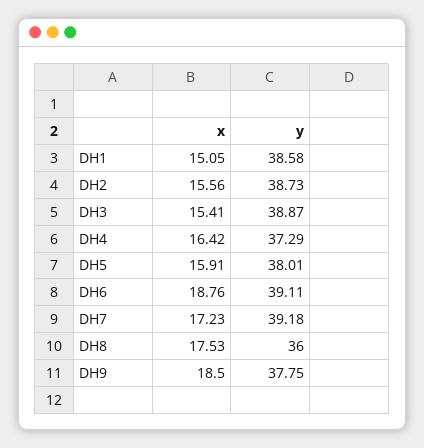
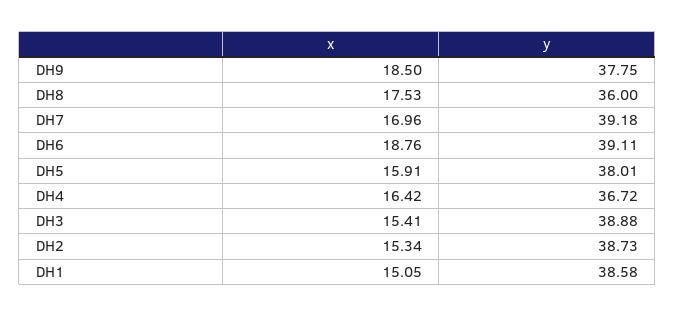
x, DH2: 15.56 -> 15.34
y, DH3: 38.87 -> 38.88
y, DH4: 37.29 -> 36.72
x, DH7: 17.23 -> 16.96

